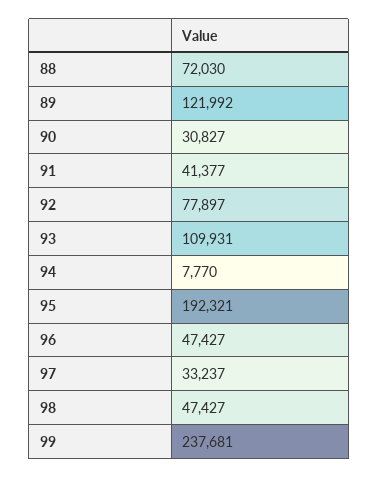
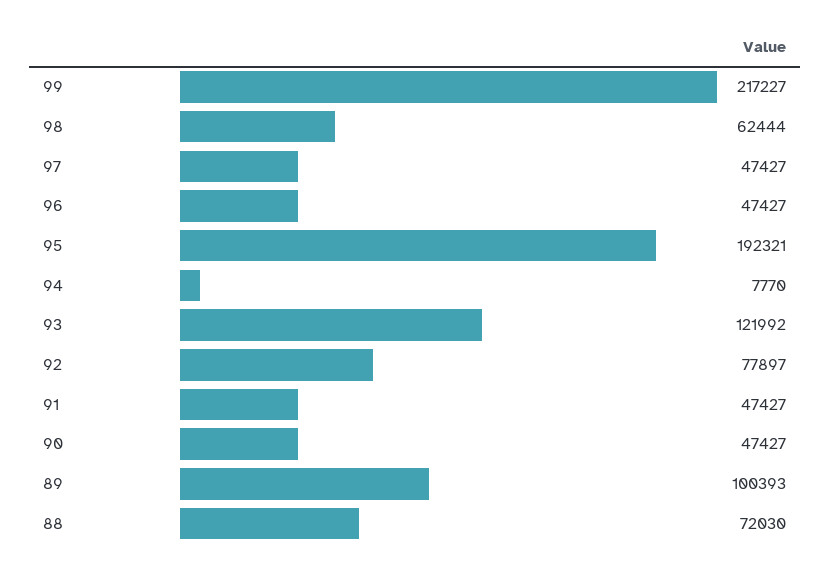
89: 121992 -> 100393
90: 30827 -> 47427
91: 41377 -> 47427
93: 109931 -> 121992
97: 33237 -> 47427
98: 47427 -> 62444
99: 237681 -> 217227

